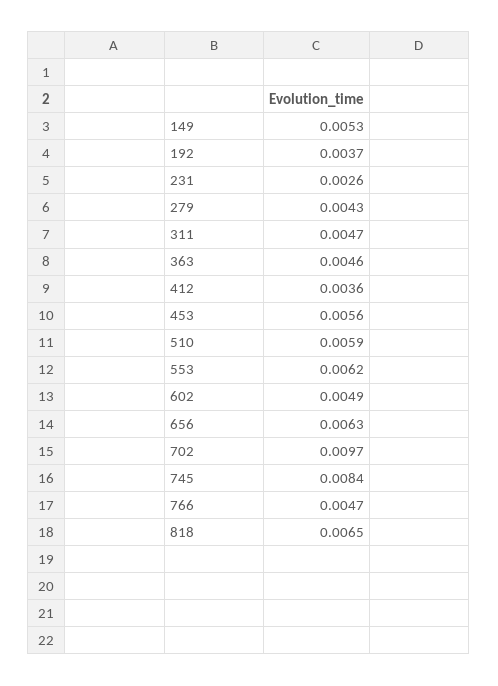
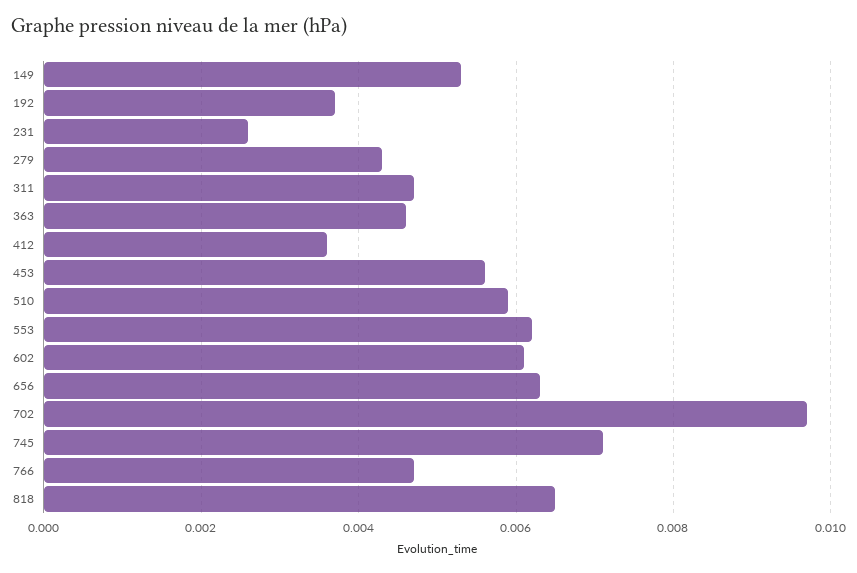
602: 0.0049 -> 0.006
745: 0.0084 -> 0.007

